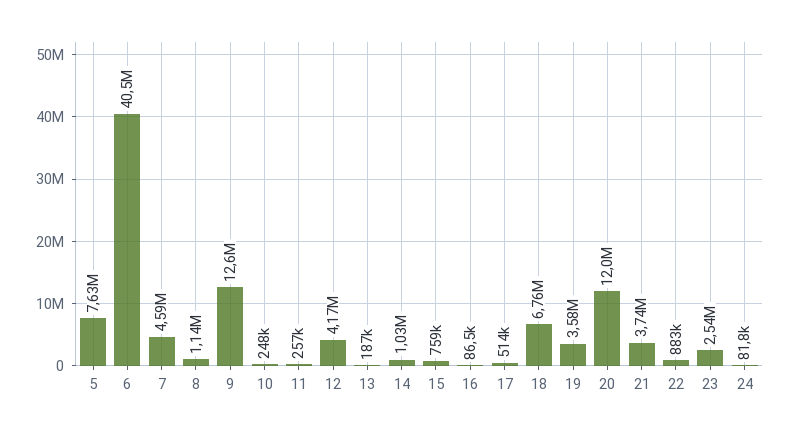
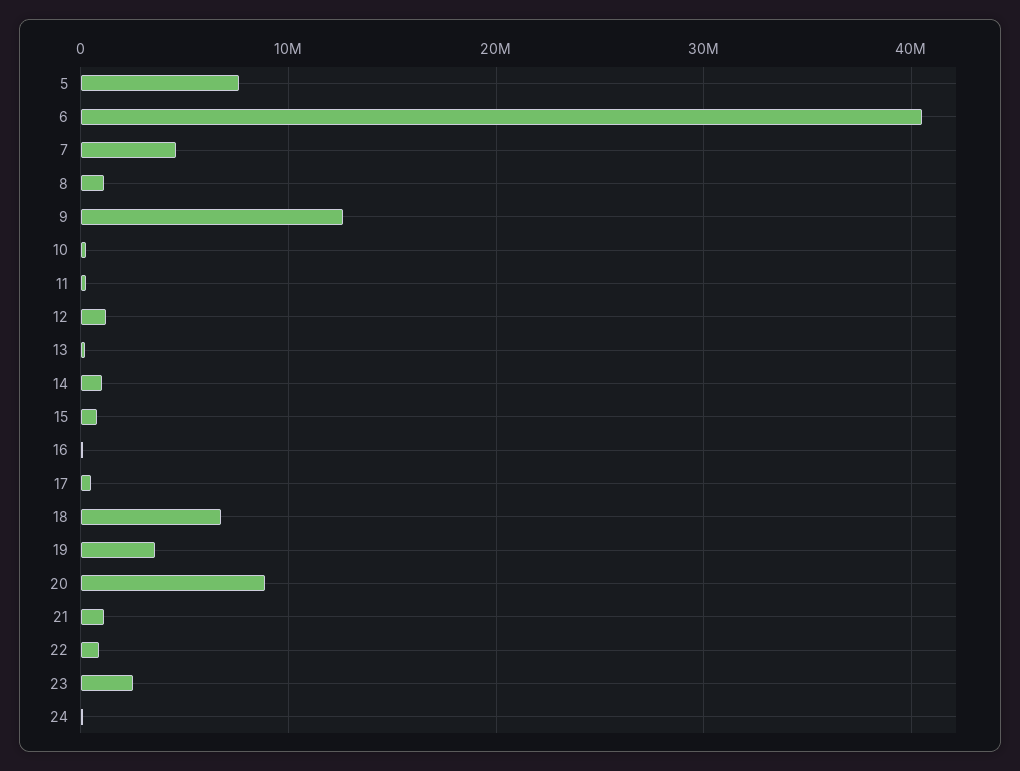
12: 4170000 -> 1000000
20: 12000000 -> 9000000
21: 3740000 -> 1000000

